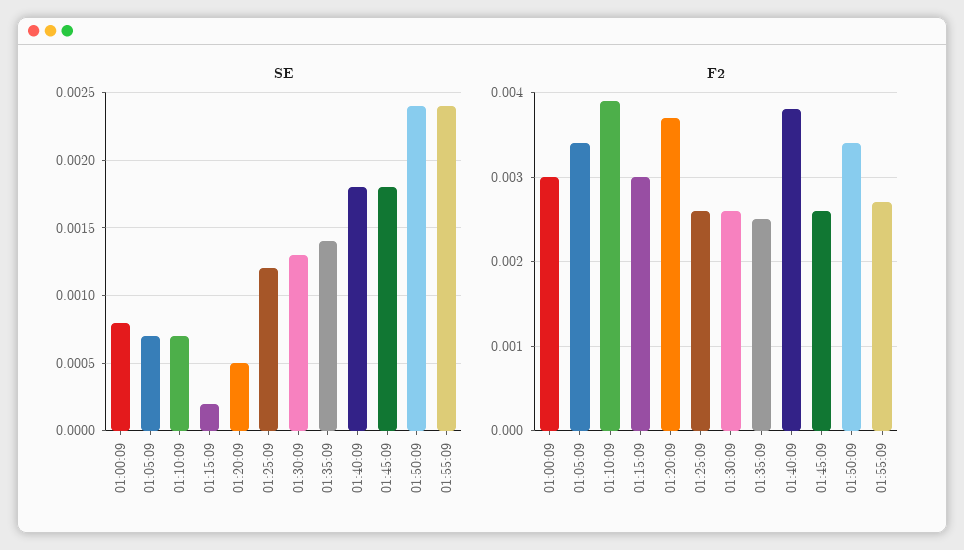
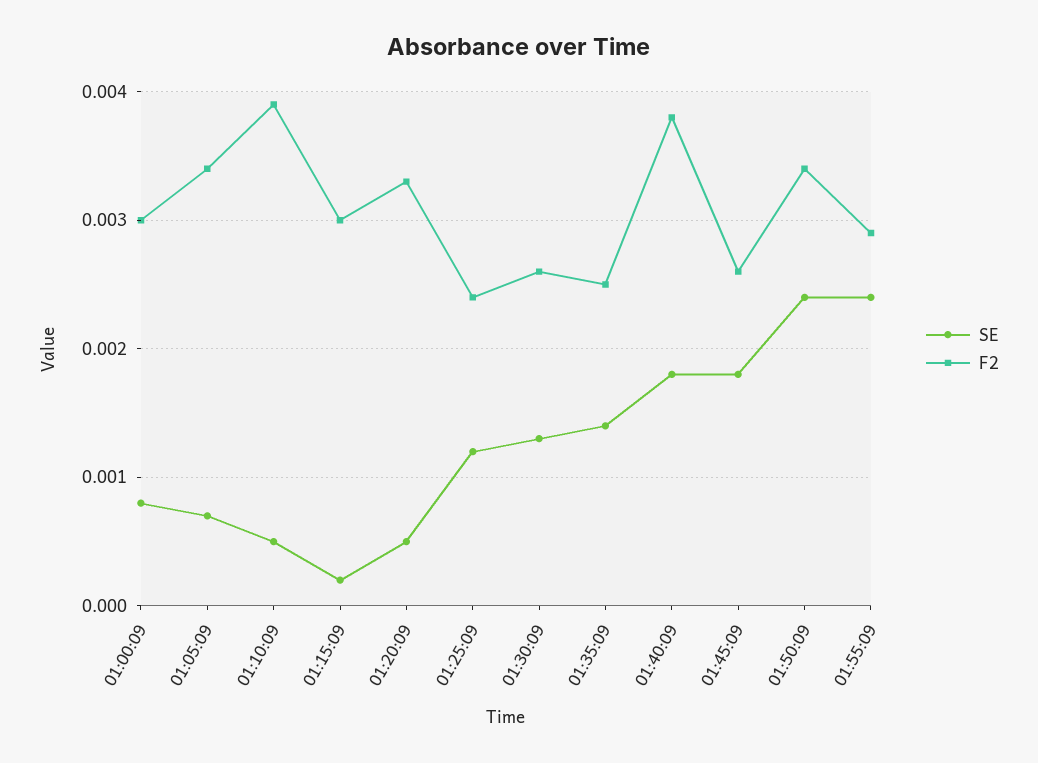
SE, 01:10:09: 0.0007 -> 0.0005
F2, 01:20:09: 0.0037 -> 0.0033
F2, 01:25:09: 0.0026 -> 0.0024
F2, 01:55:09: 0.0027 -> 0.0029

